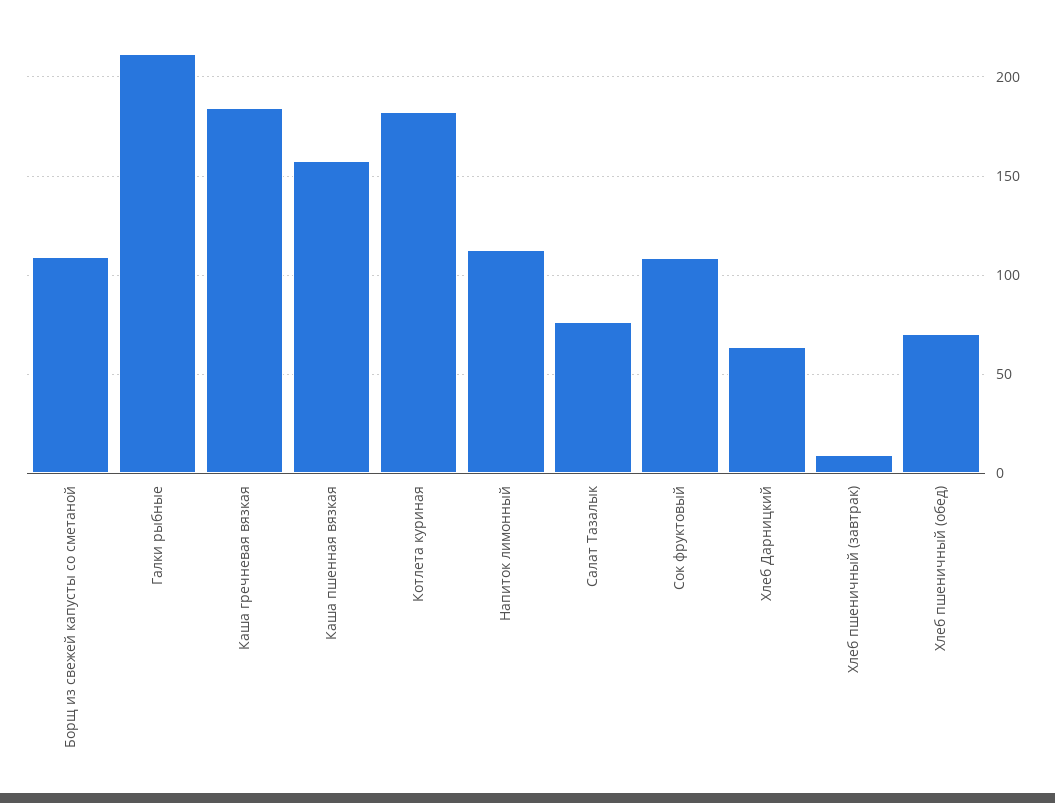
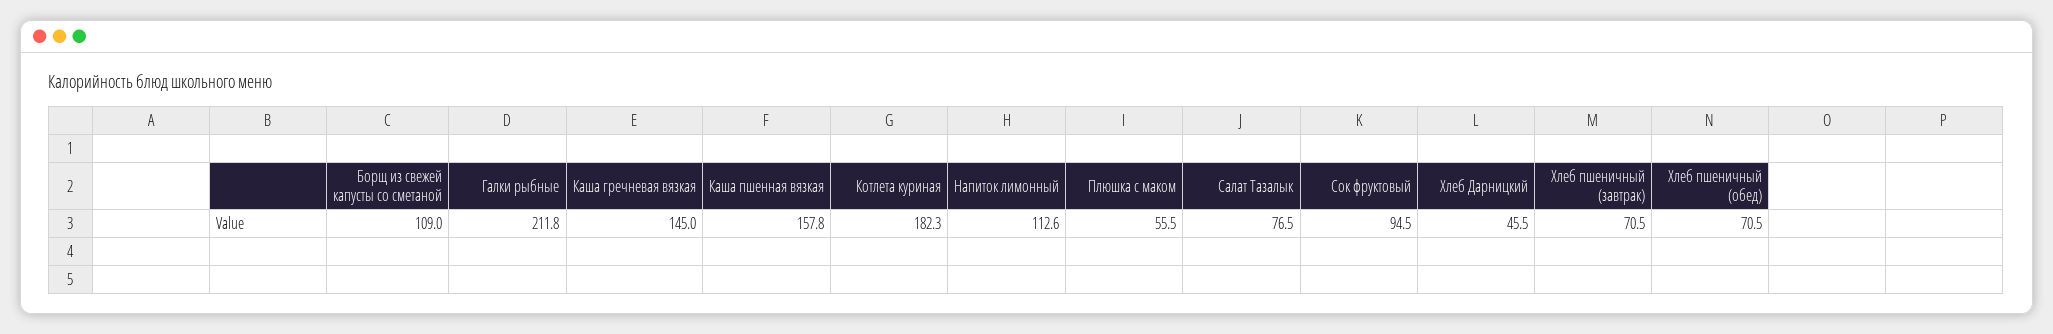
Каша гречневая вязкая: 185 -> 145
Сок фруктовый: 110 -> 94.5
Хлеб Дарницкий: 65 -> 45.5
Хлеб пшеничный (завтрак): 10 -> 70.5
Плюшка с маком: none -> 55.5

